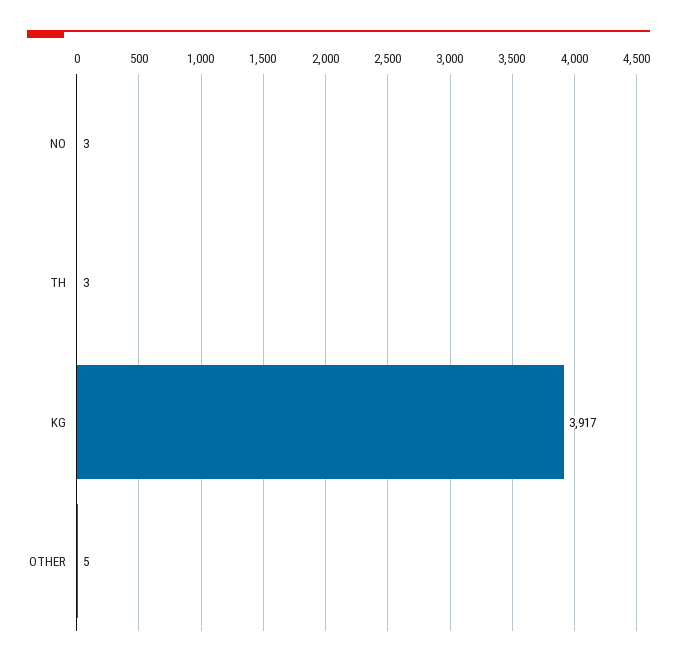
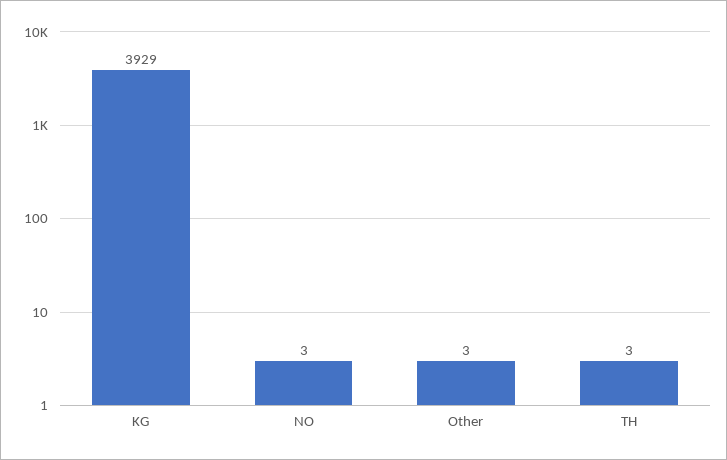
KG: 3917 -> 3929
OTHER: 5 -> 3

